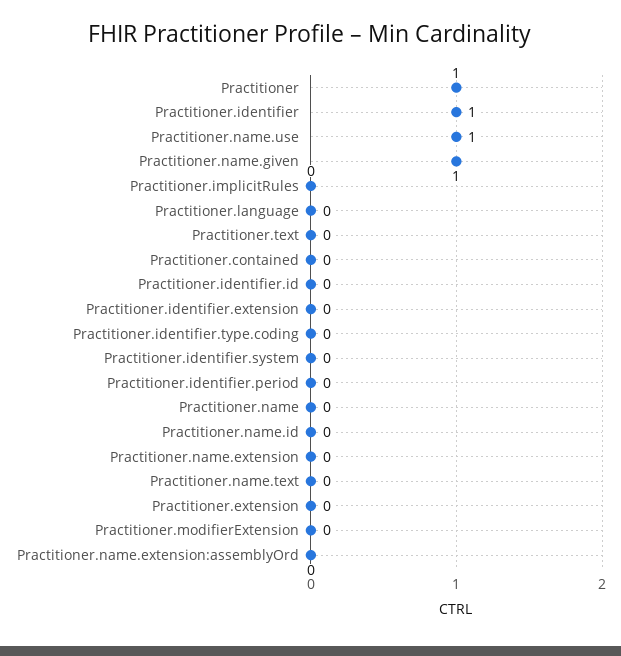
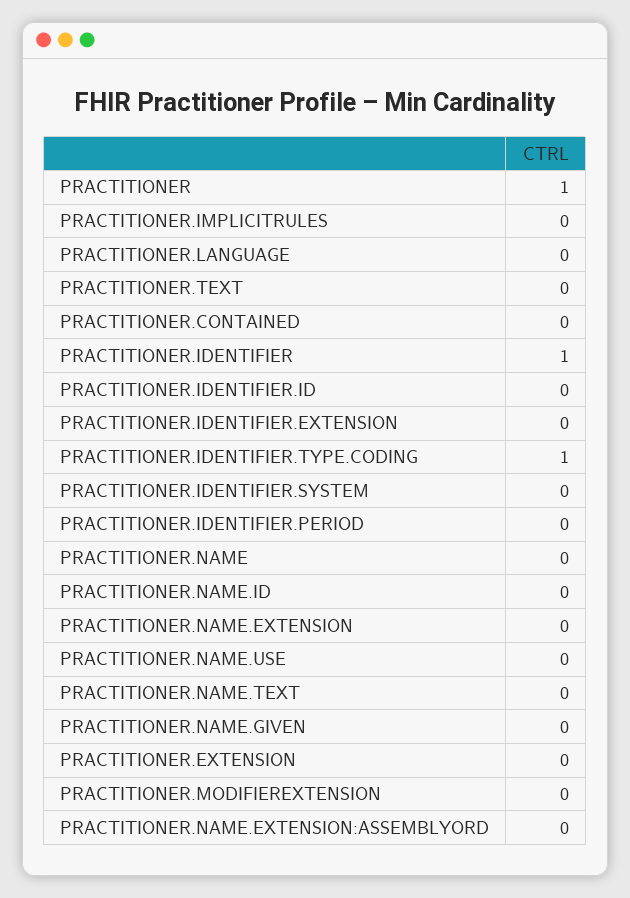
Practitioner.name.use: 1 -> 0
Practitioner.name.given: 1 -> 0
Practitioner.identifier.type.coding: 0 -> 1

